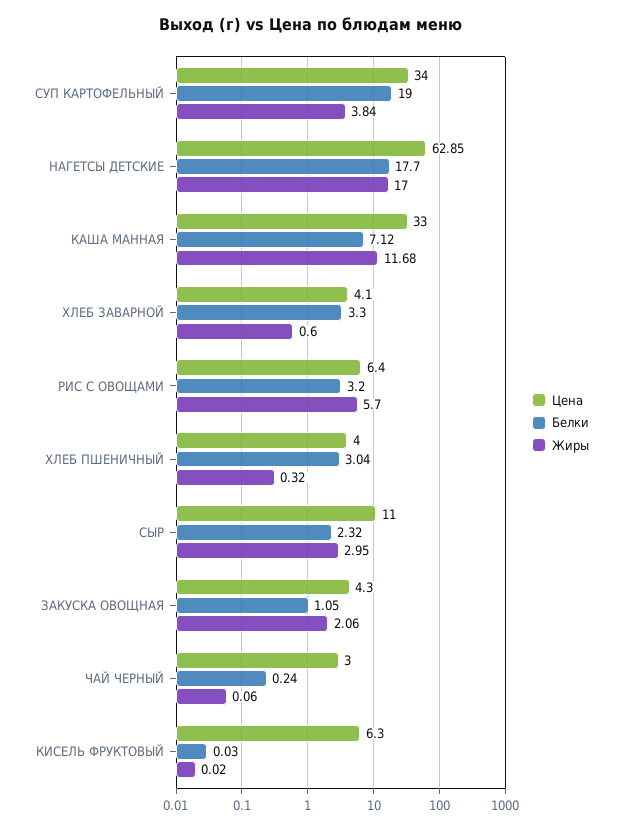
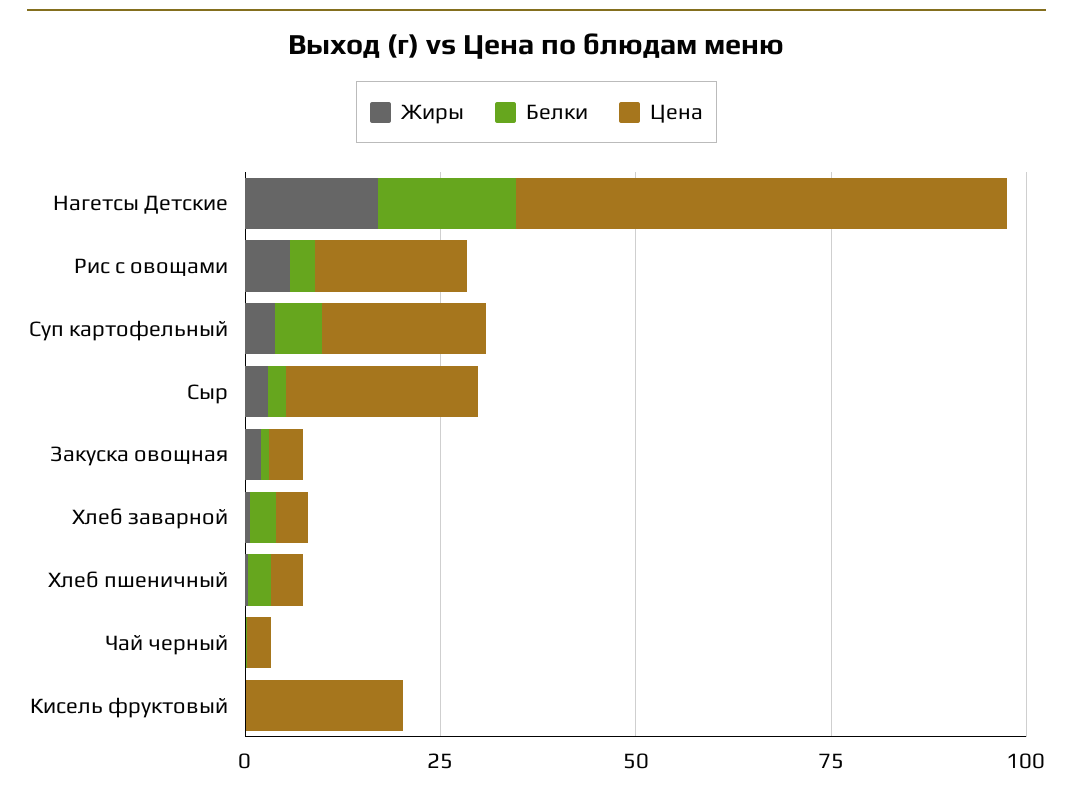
Цена, СУП КАРТОФЕЛЬНЫЙ: 34 -> 20
Белки, СУП КАРТОФЕЛЬНЫЙ: 19 -> 5
Цена, КАША МАННАЯ: 33 -> none
Белки, КАША МАННАЯ: 7.12 -> none
Жиры, КАША МАННАЯ: 11.68 -> none
Цена, РИС С ОВОЩАМИ: 6.4 -> 20
Цена, СЫР: 11 -> 25
Цена, КИСЕЛЬ ФРУКТОВЫЙ: 6.3 -> 20

